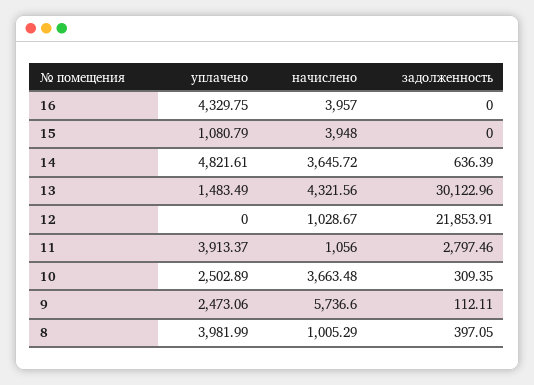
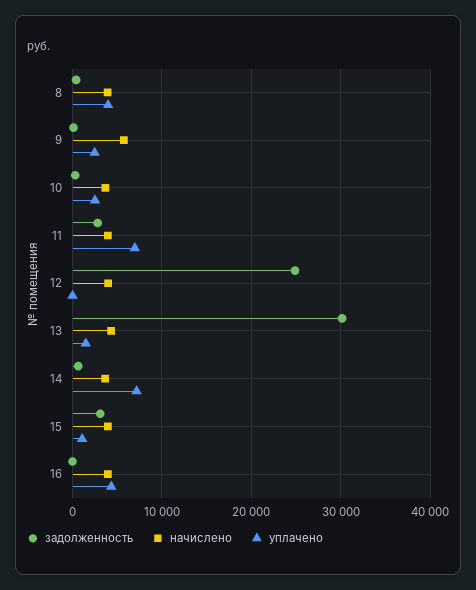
задолженность, 15: 0 -> 3000
уплачено, 14: 4821.61 -> 7000
начислено, 12: 1028.67 -> 4000
задолженность, 12: 21853.91 -> 25000
уплачено, 11: 3913.37 -> 7000
начислено, 11: 1056 -> 4000
начислено, 8: 1005.29 -> 4000

